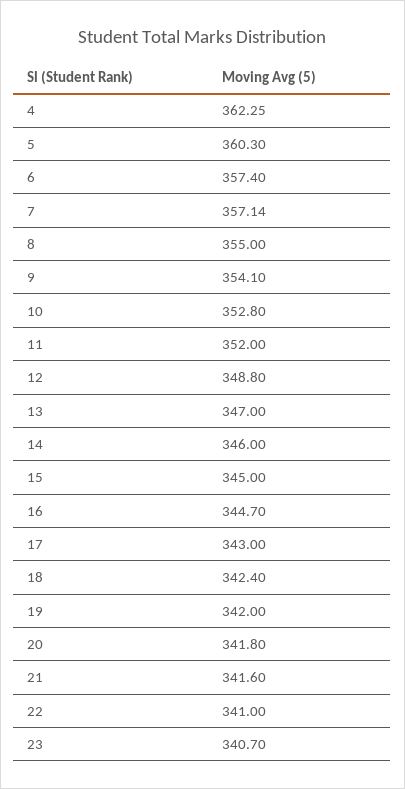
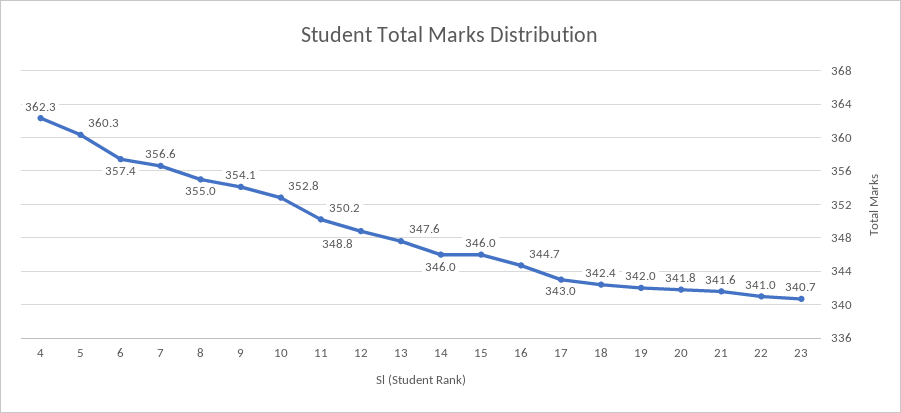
7: 357.14 -> 356.6
11: 352 -> 350.2
13: 347 -> 347.6
15: 345 -> 346

